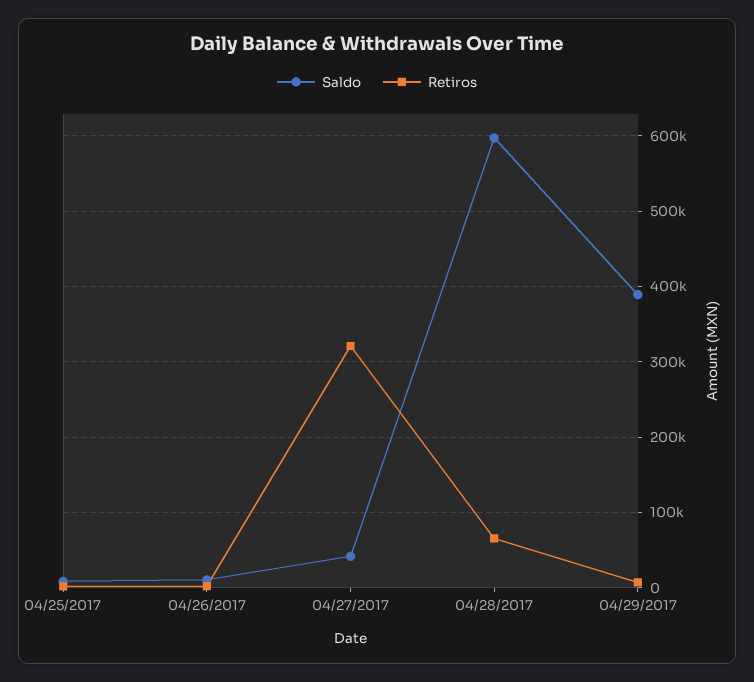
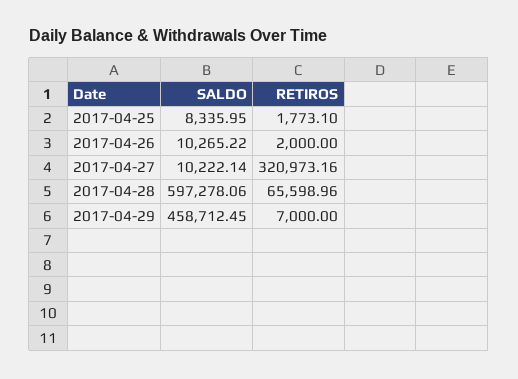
Saldo, 04/27/2017: 40000 -> 10222.14
Saldo, 04/29/2017: 390000 -> 458712.45

